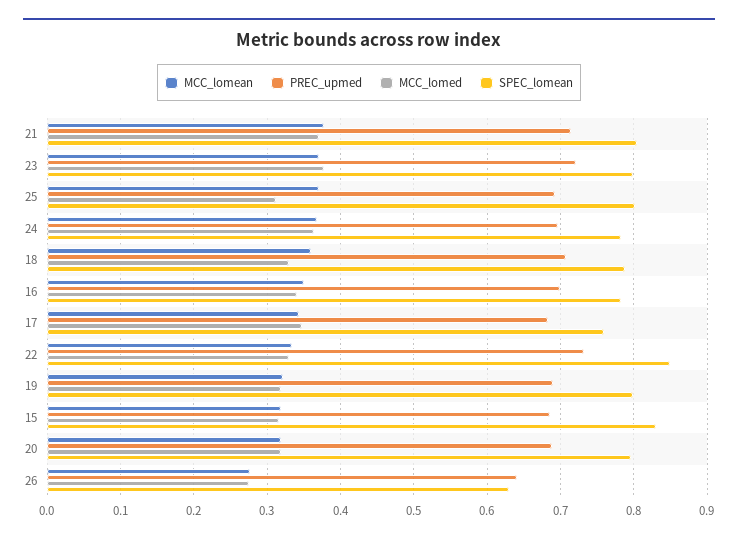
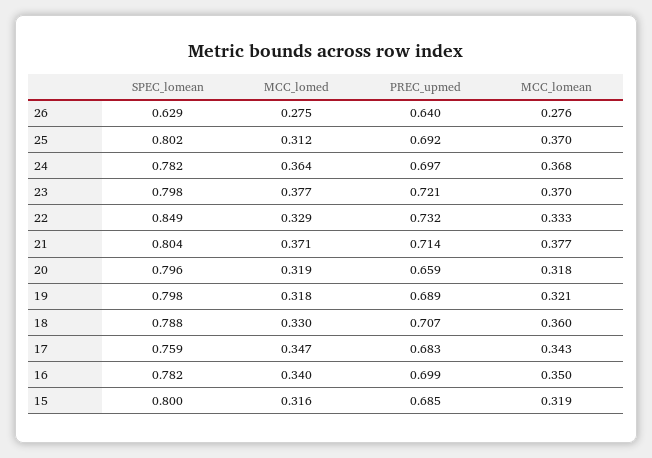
SPEC_lomean, 15: 0.83 -> 0.8
PREC_upmed, 20: 0.69 -> 0.659

